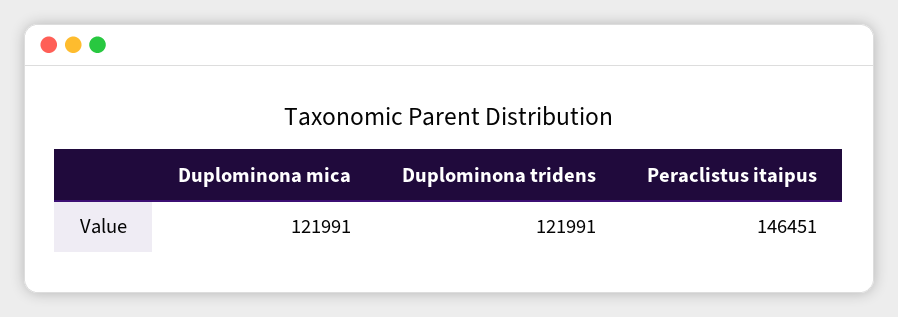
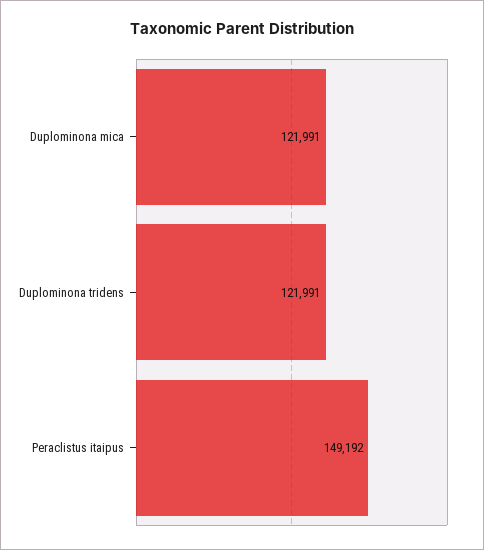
Peraclistus itaipus: 146451 -> 149192

